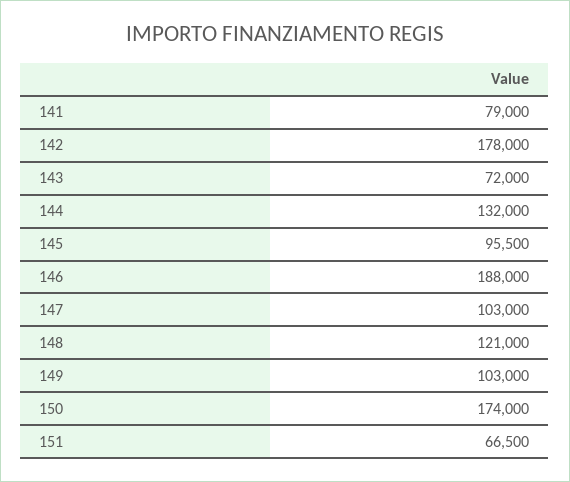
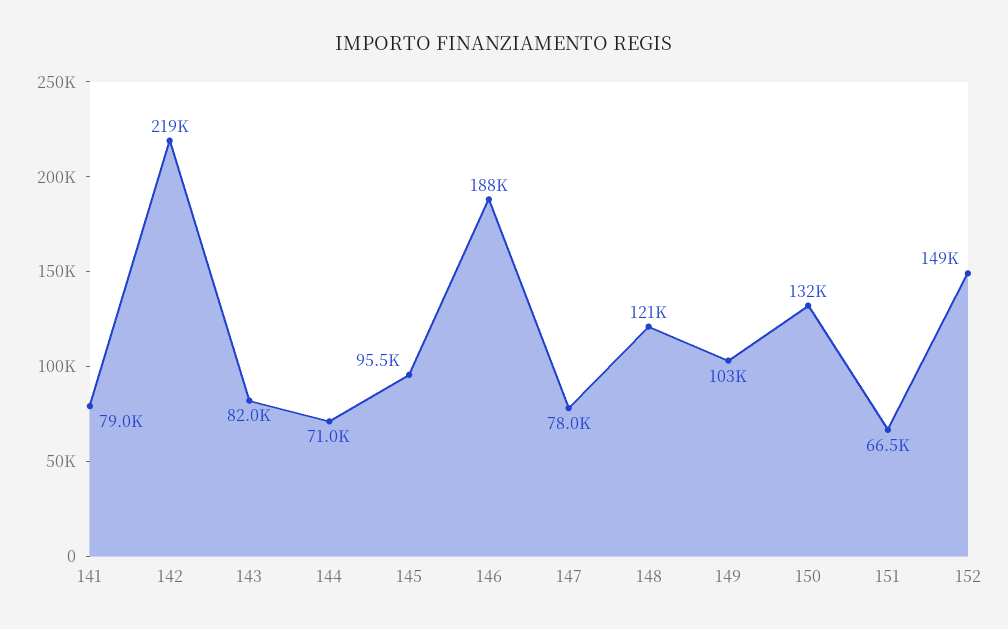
142: 178000 -> 219000
143: 72000 -> 82000
144: 132000 -> 71000
147: 103000 -> 78000
150: 174000 -> 132000
152: none -> 149000

